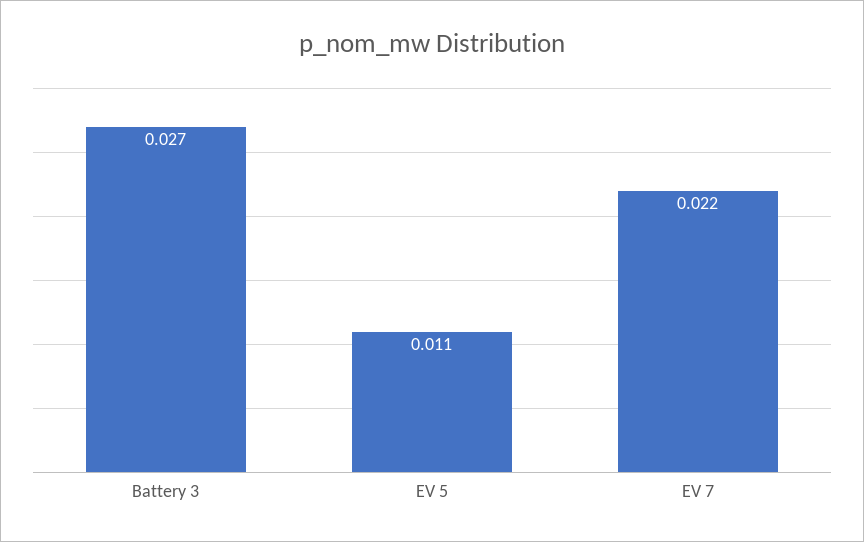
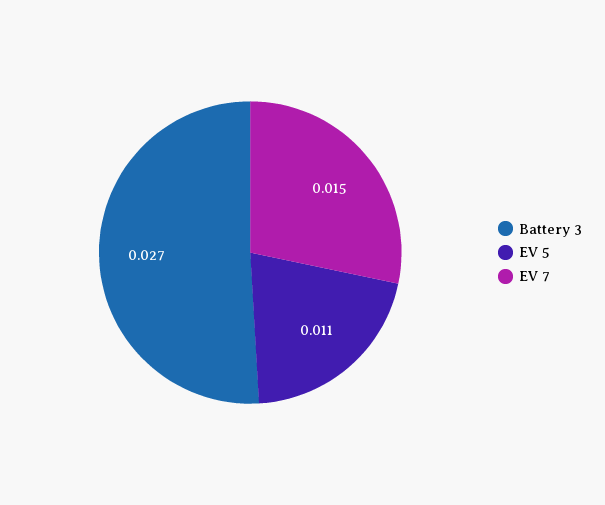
EV 7: 0.022 -> 0.015

